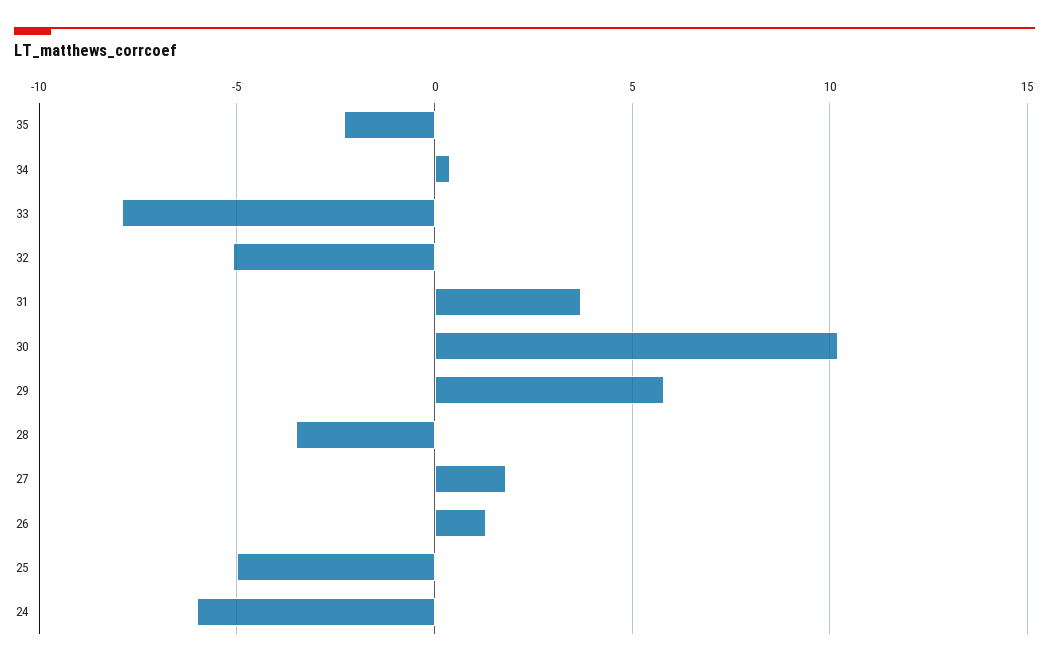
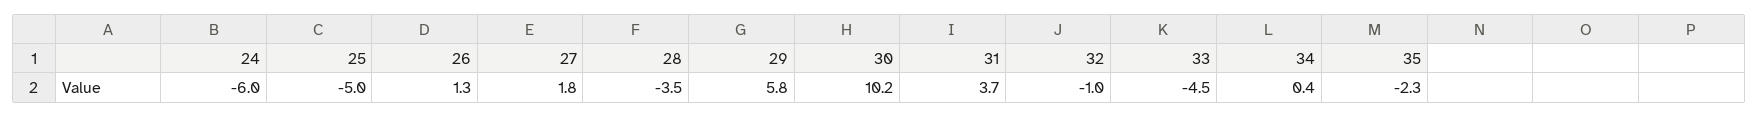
33: -8 -> -4.5
32: -5 -> -1

